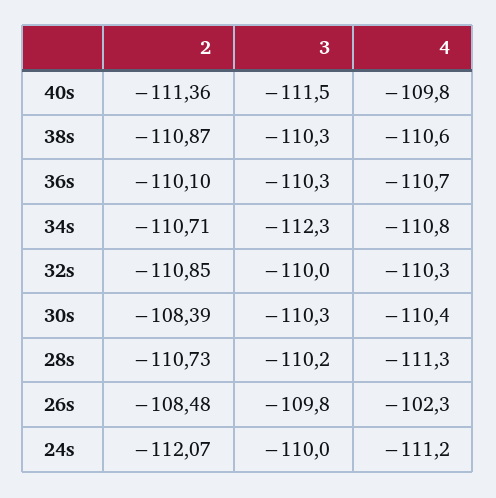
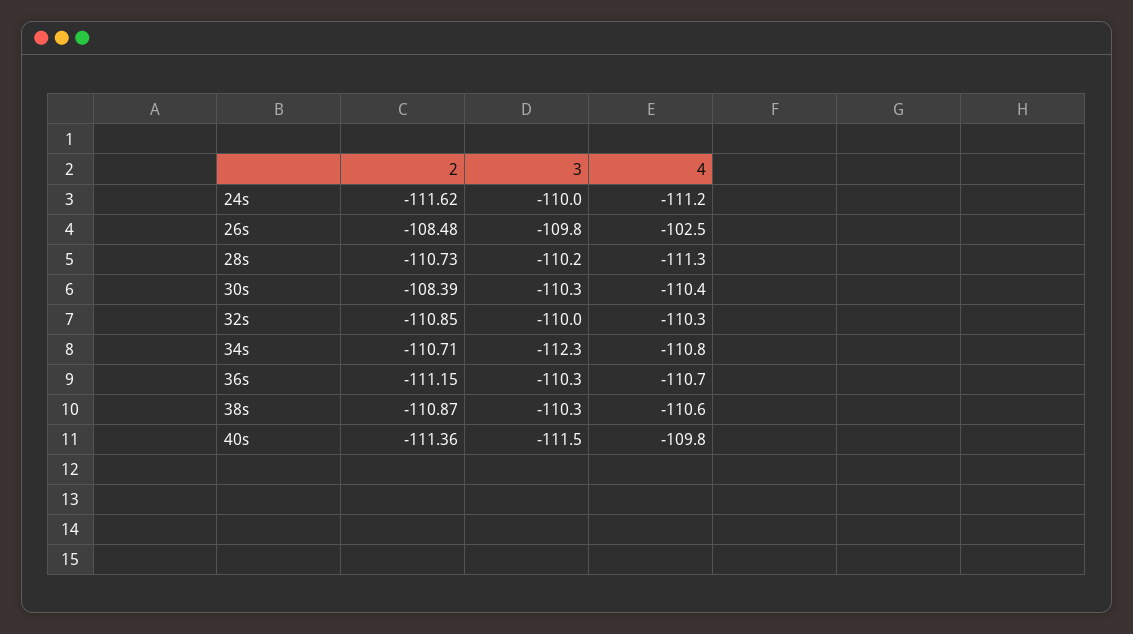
2, 36s: -110.1 -> -111.15
4, 26s: -102.3 -> -102.5
2, 24s: -112.07 -> -111.62

